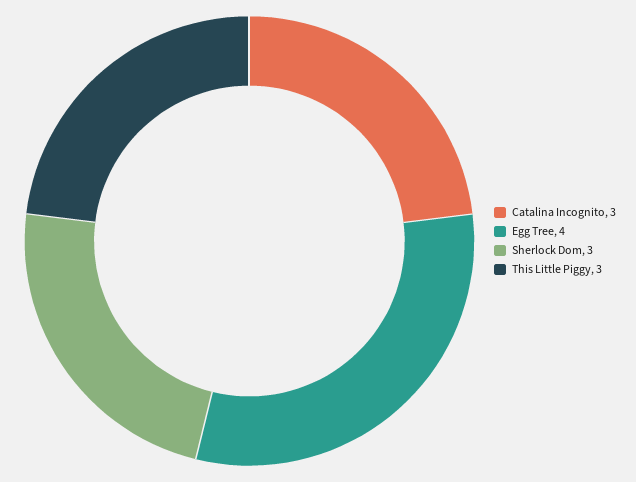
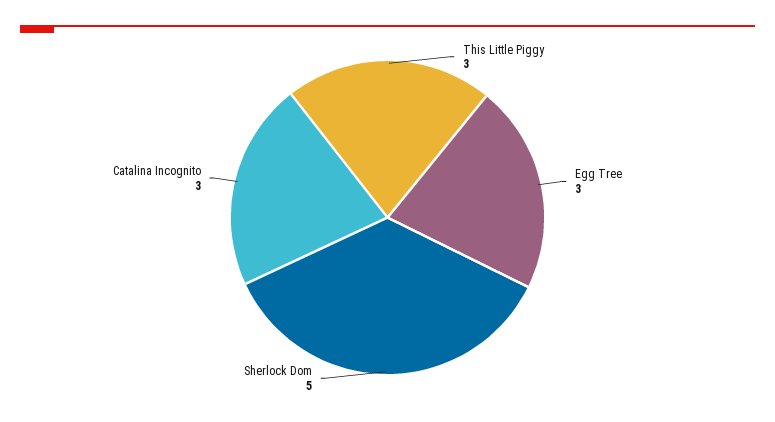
Egg Tree: 4 -> 3
Sherlock Dom: 3 -> 5

